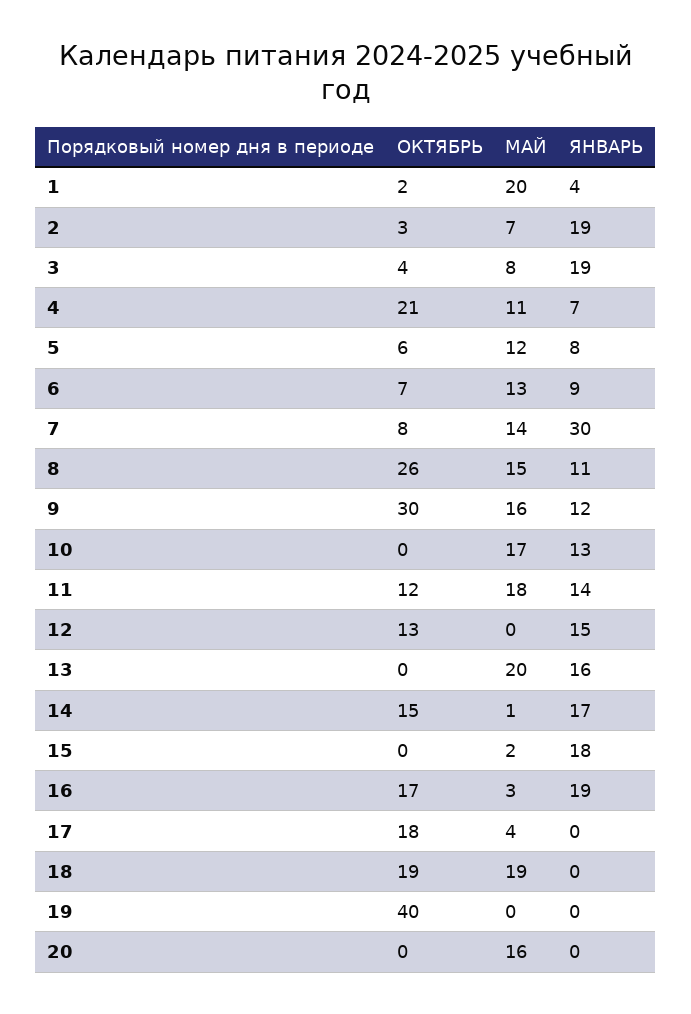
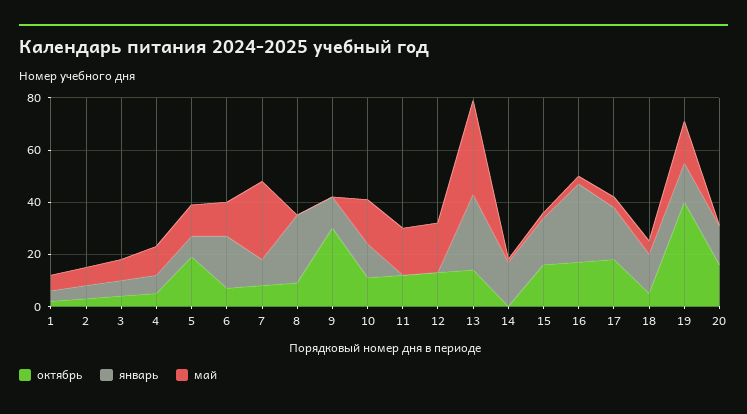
МАЙ, 1: 20 -> 5
ЯНВАРЬ, 2: 19 -> 5
ЯНВАРЬ, 3: 19 -> 5
ОКТЯБРЬ, 4: 21 -> 5
ОКТЯБРЬ, 5: 6 -> 20
ЯНВАРЬ, 6: 9 -> 20
МАЙ, 7: 14 -> 30
ЯНВАРЬ, 7: 30 -> 10
ОКТЯБРЬ, 8: 26 -> 10
МАЙ, 8: 15 -> 0
ЯНВАРЬ, 8: 11 -> 25
МАЙ, 9: 16 -> 0
ОКТЯБРЬ, 10: 0 -> 10
ЯНВАРЬ, 11: 14 -> 0
МАЙ, 12: 0 -> 20
ЯНВАРЬ, 12: 15 -> 0
ОКТЯБРЬ, 13: 0 -> 15
МАЙ, 13: 20 -> 35
ЯНВАРЬ, 13: 16 -> 30
ОКТЯБРЬ, 14: 15 -> 0
ОКТЯБРЬ, 15: 0 -> 15
ЯНВАРЬ, 16: 19 -> 30
ЯНВАРЬ, 17: 0 -> 20
ОКТЯБРЬ, 18: 19 -> 5
МАЙ, 18: 19 -> 5
ЯНВАРЬ, 18: 0 -> 15
МАЙ, 19: 0 -> 15
ЯНВАРЬ, 19: 0 -> 15
ОКТЯБРЬ, 20: 0 -> 15
МАЙ, 20: 16 -> 0
ЯНВАРЬ, 20: 0 -> 15

